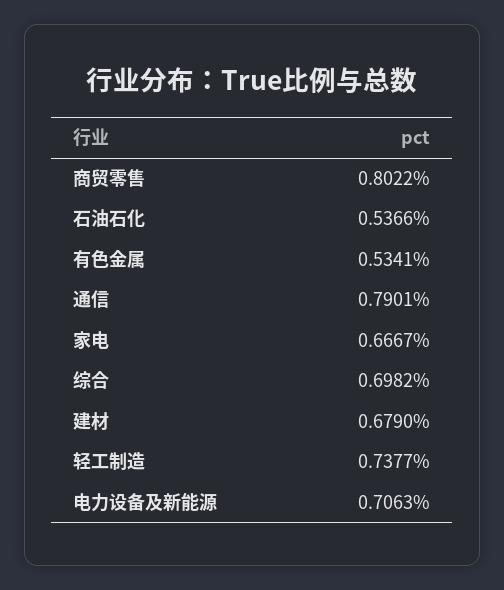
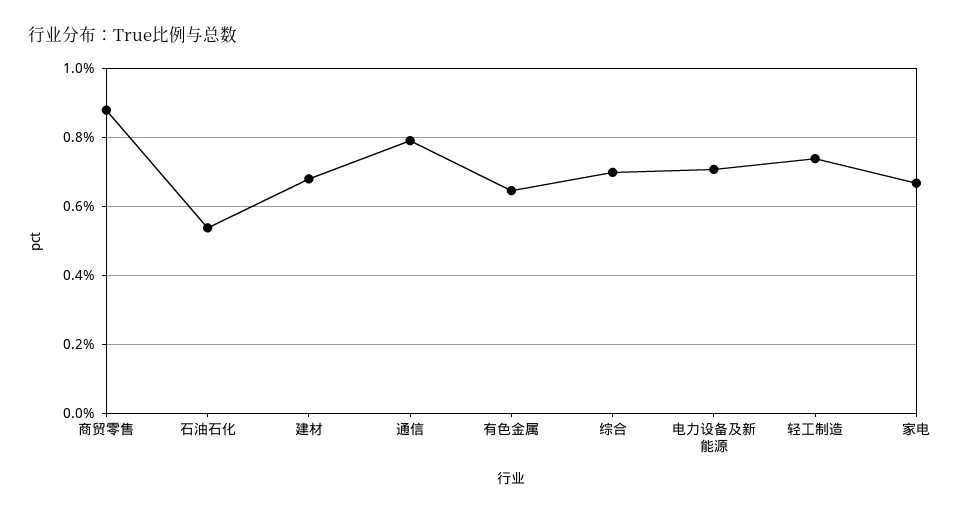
商贸零售: 0.8022 -> 0.88
有色金属: 0.5341 -> 0.64

